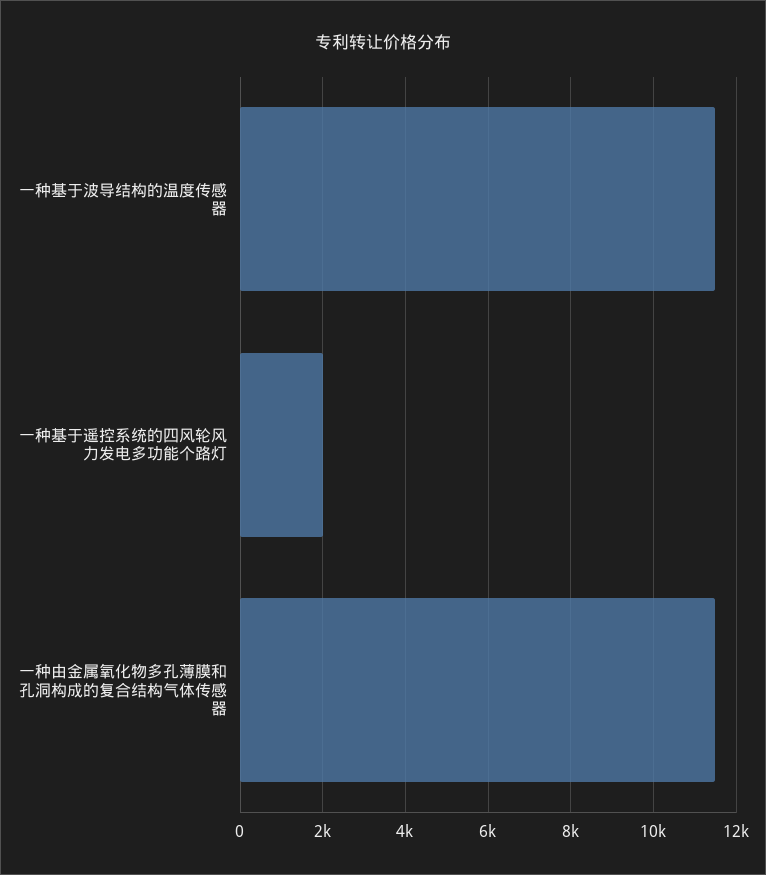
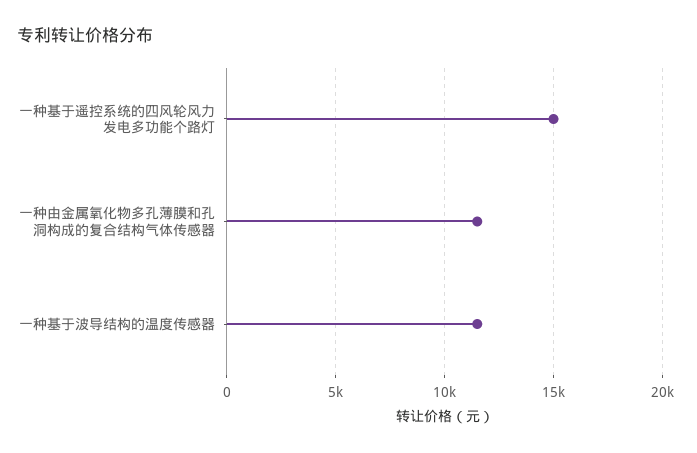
一种基于遥控系统的四风轮风力发电多功能个路灯: 2000 -> 15000

